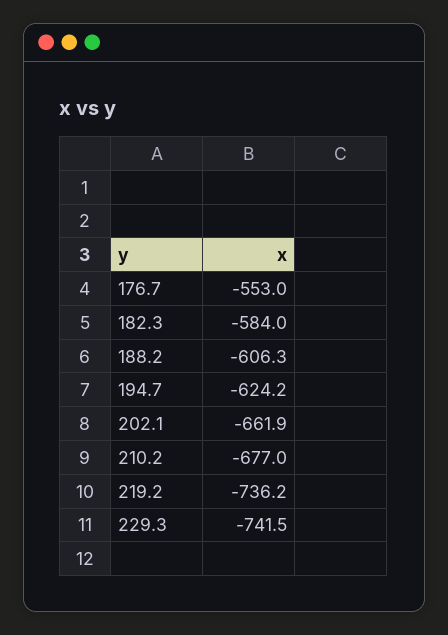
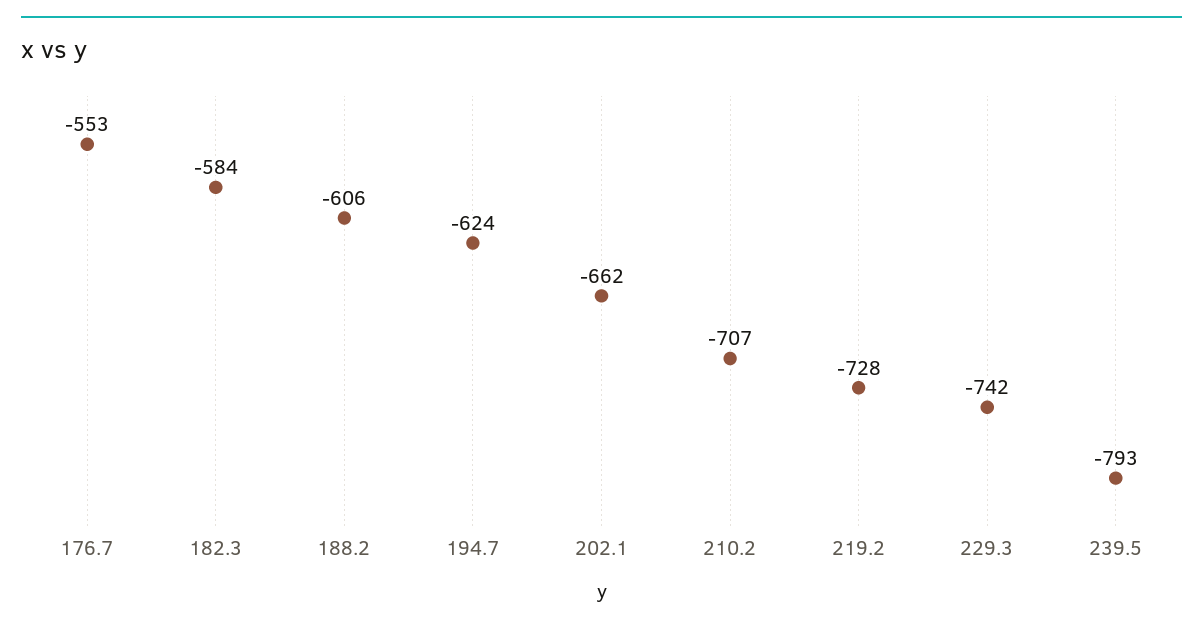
210.2: -677 -> -707
219.2: -736.2 -> -728
239.5: none -> -793

